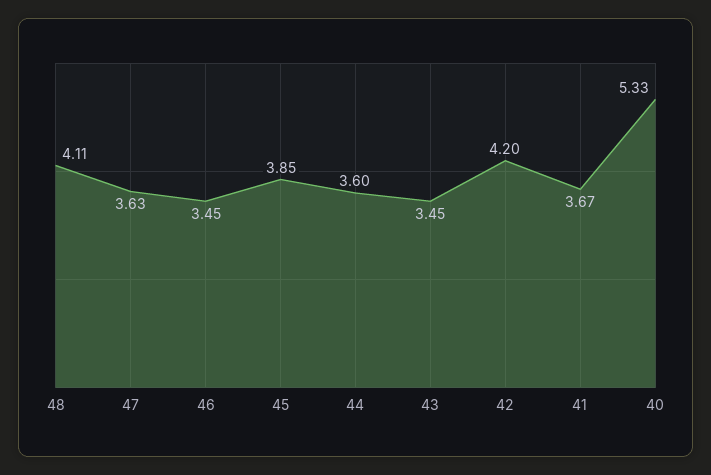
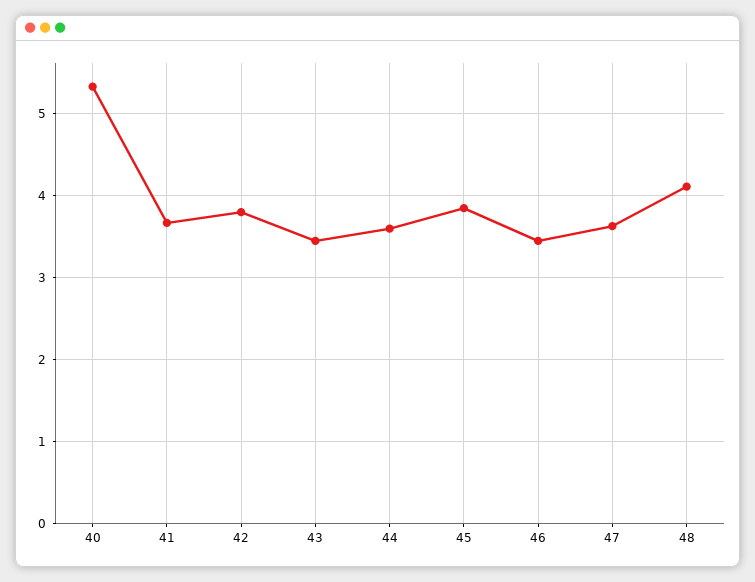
42: 4.2 -> 3.8

